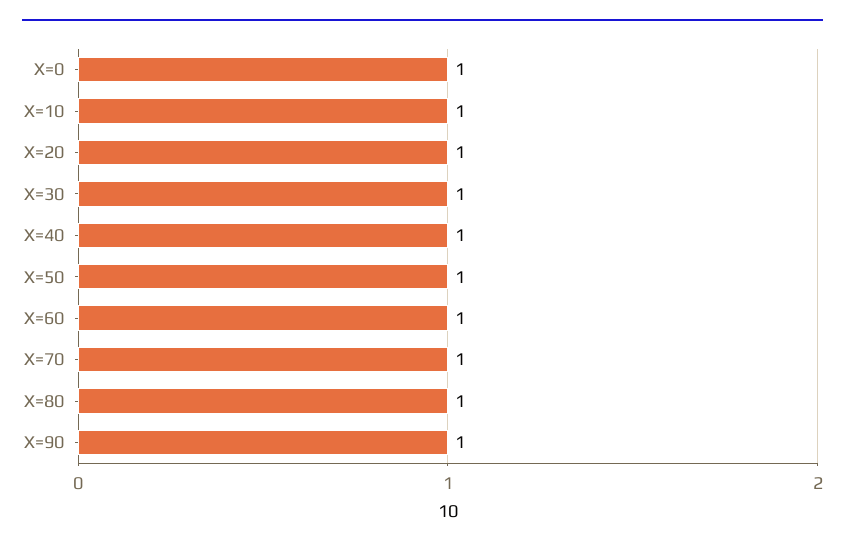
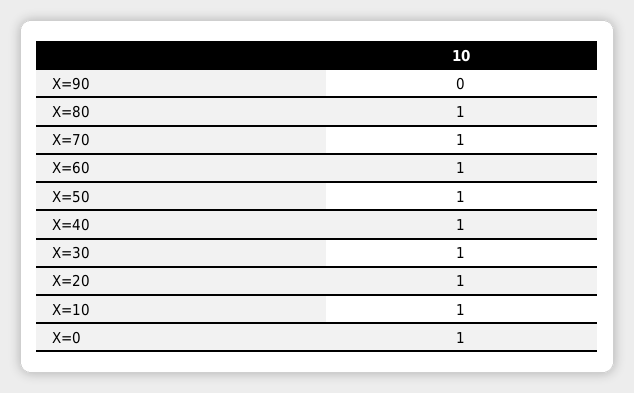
X=90: 1 -> 0

